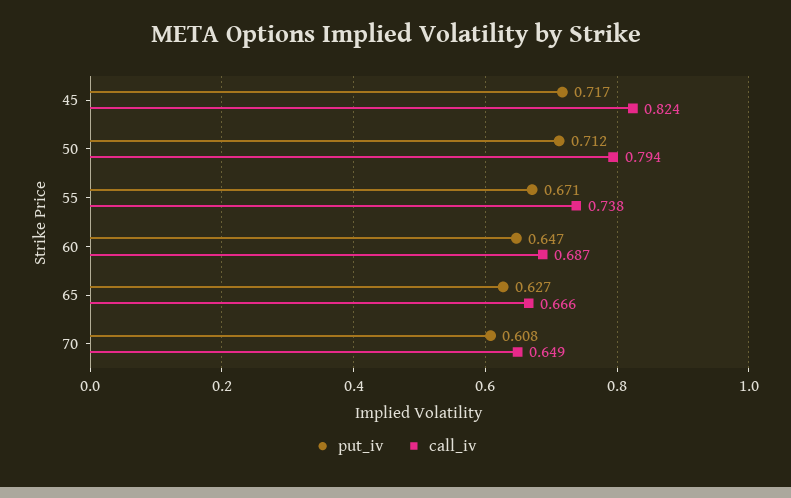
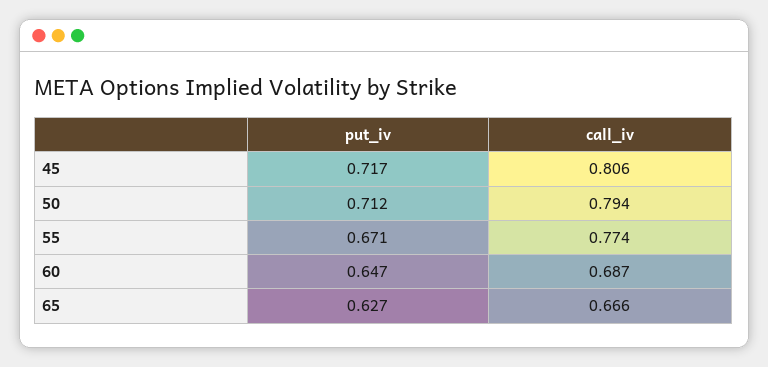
call_iv, 45: 0.824 -> 0.806
call_iv, 55: 0.738 -> 0.774
put_iv, 70: 0.608 -> none
call_iv, 70: 0.649 -> none

